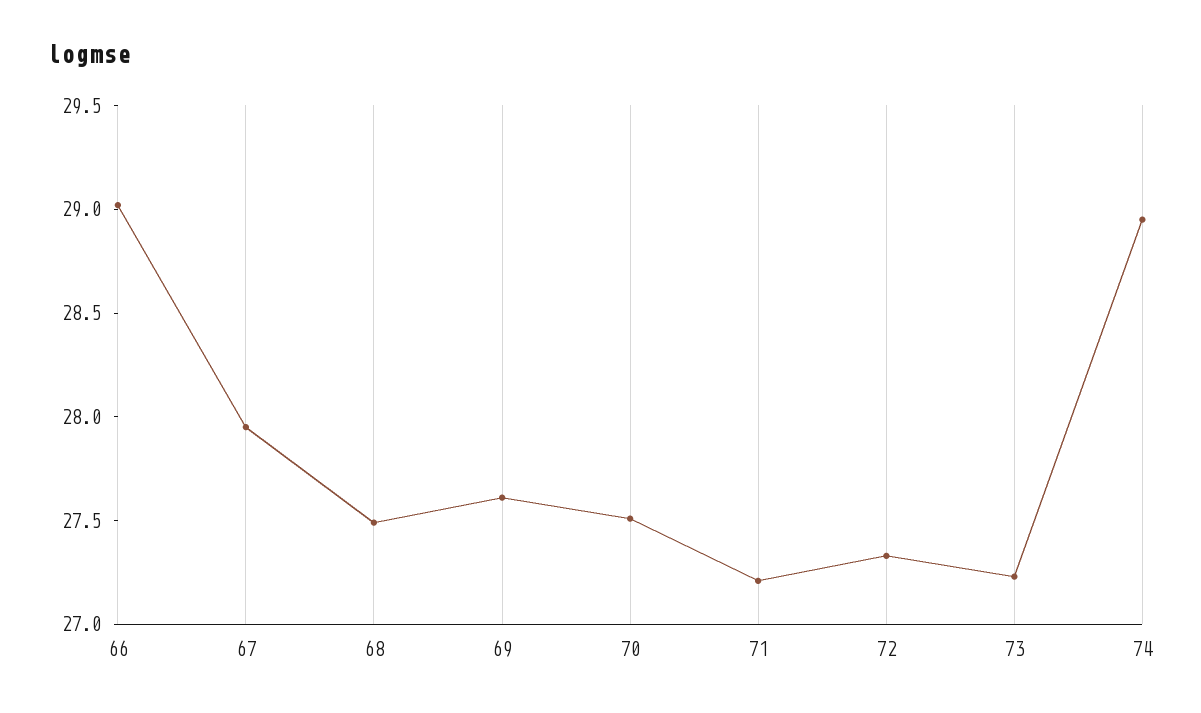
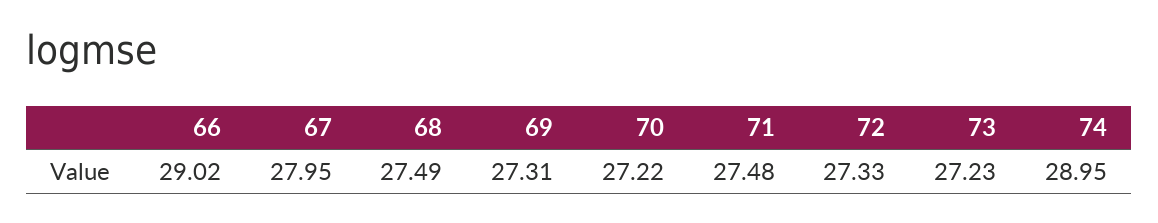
69: 27.6 -> 27.31
70: 27.5 -> 27.22
71: 27.2 -> 27.48

